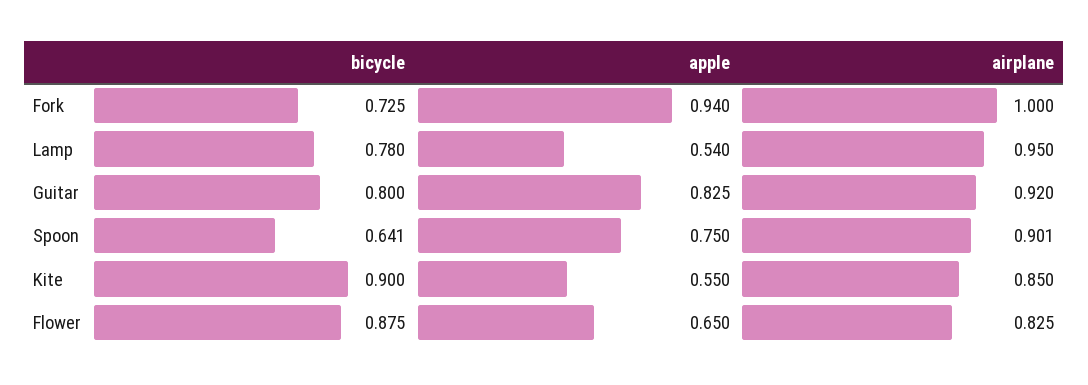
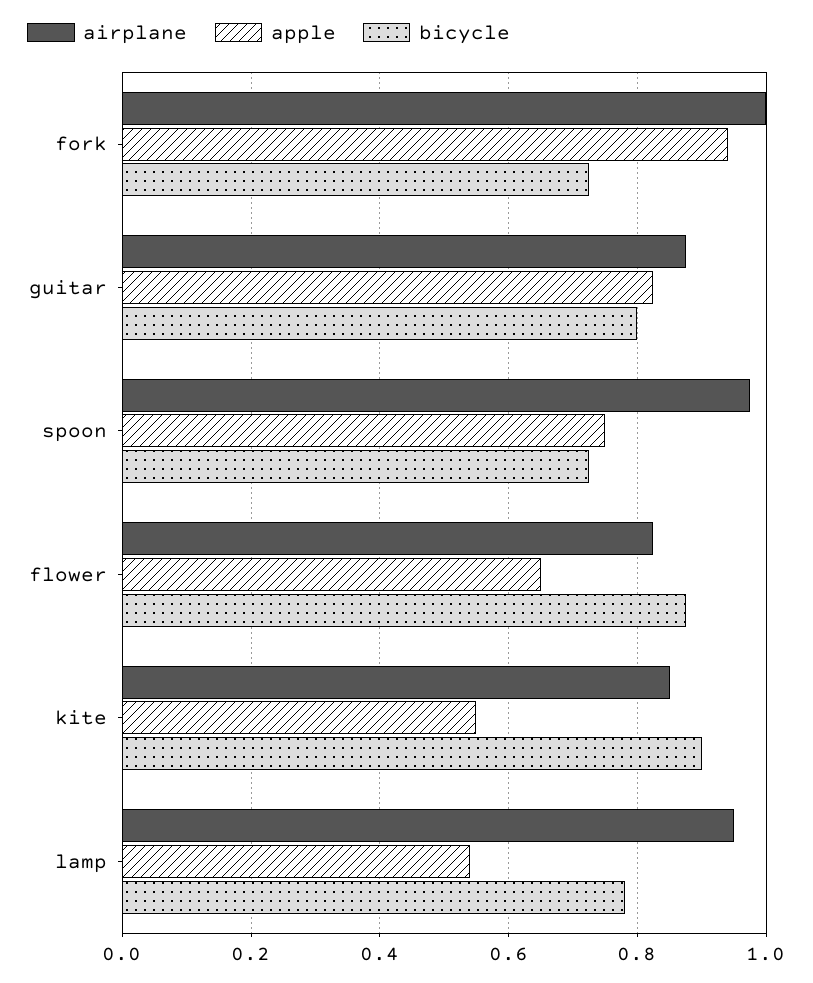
airplane, Guitar: 0.92 -> 0.88
bicycle, Spoon: 0.641 -> 0.72
airplane, Spoon: 0.901 -> 0.98

